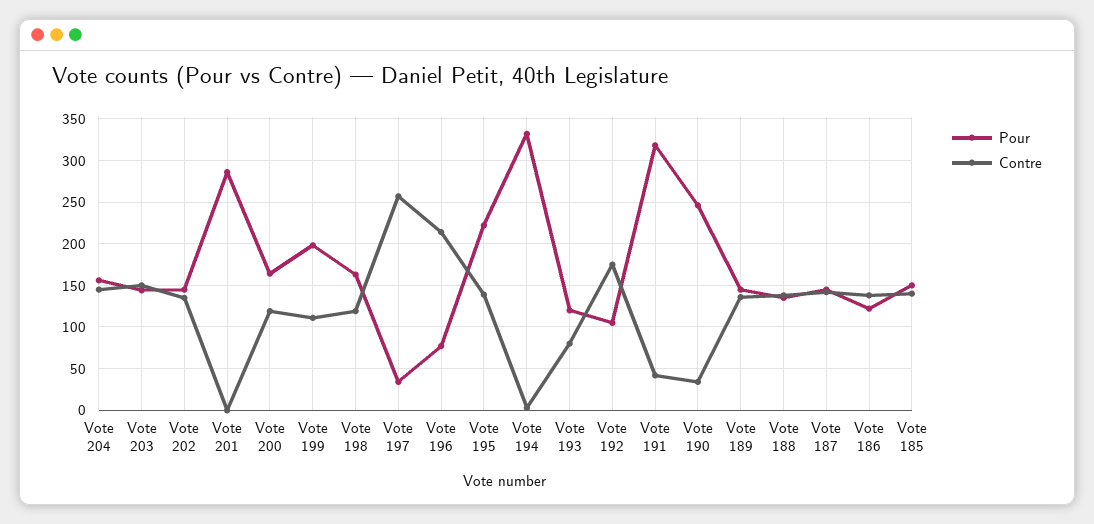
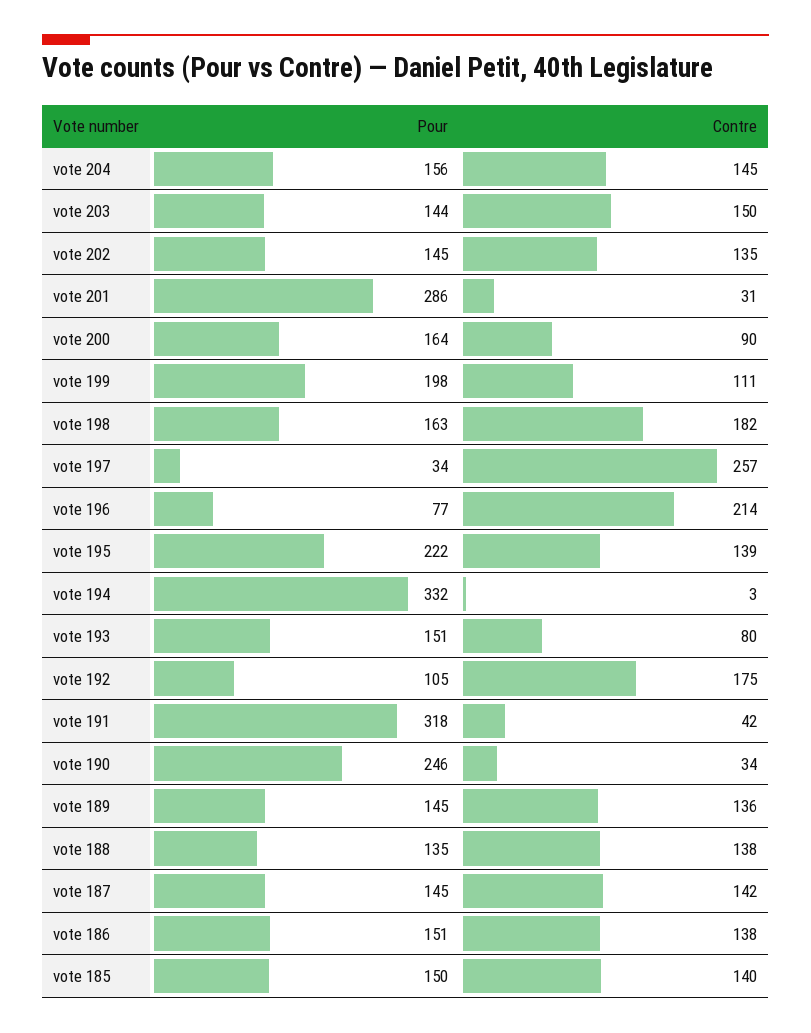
Contre, Vote 201: 0 -> 31
Contre, Vote 200: 120 -> 90
Contre, Vote 198: 120 -> 182
Pour, Vote 193: 120 -> 151
Pour, Vote 186: 120 -> 151

